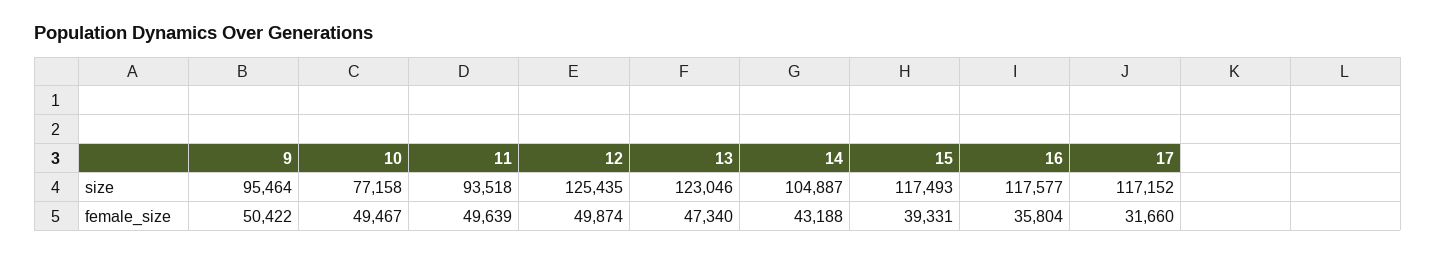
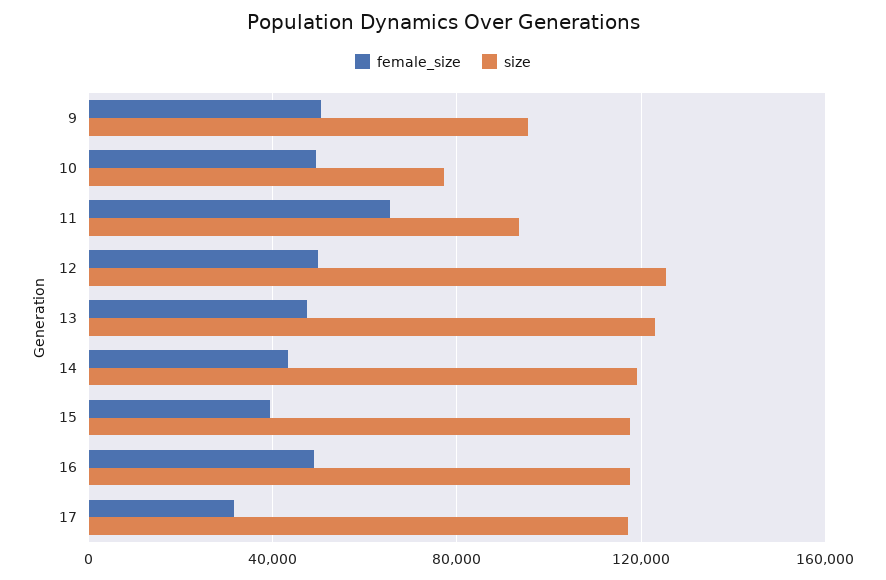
size, 14: 104887 -> 120000
female_size, 11: 49639 -> 65000
female_size, 16: 35804 -> 50000

